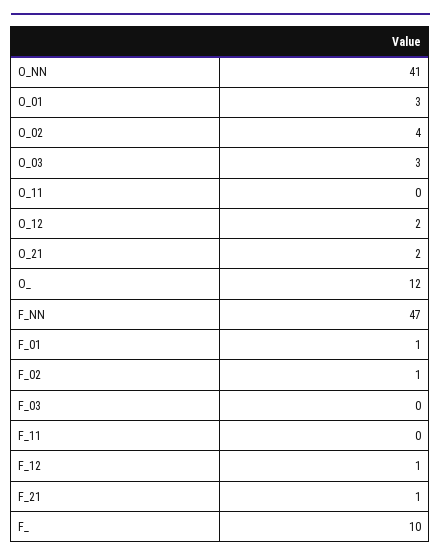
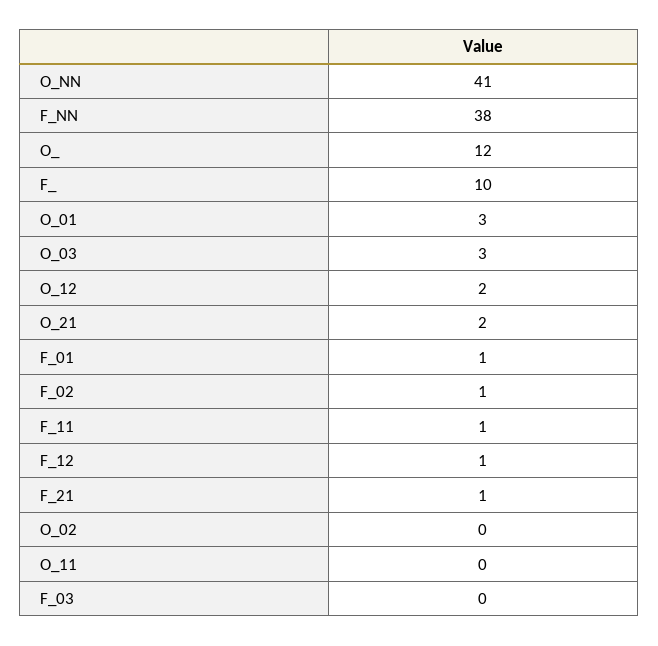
O_02: 4 -> 0
F_NN: 47 -> 38
F_11: 0 -> 1

